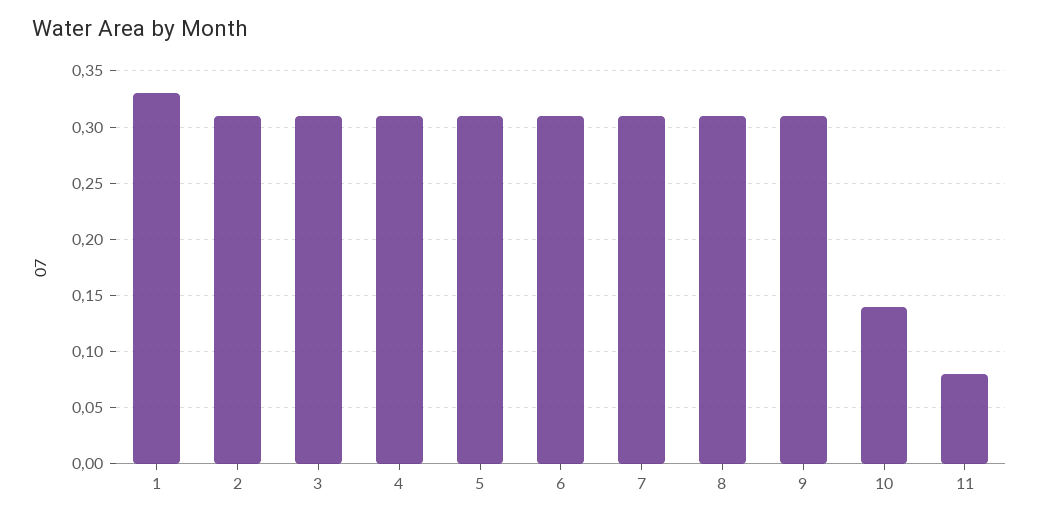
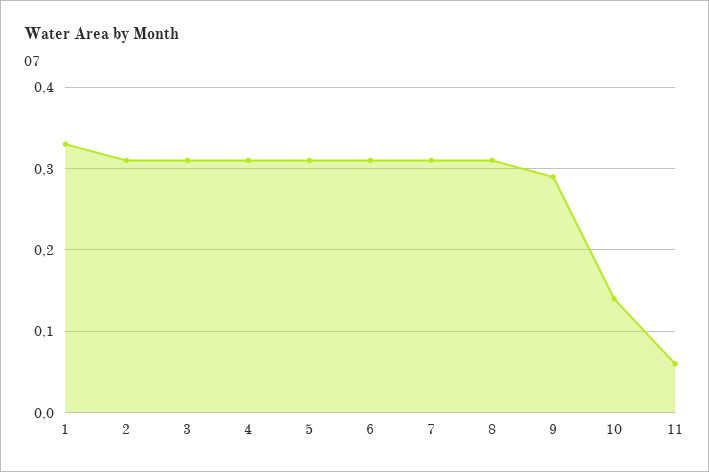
9: 0.31 -> 0.29
11: 0.08 -> 0.06

